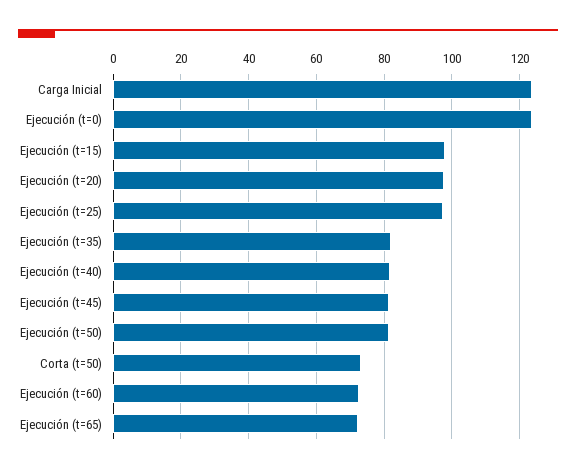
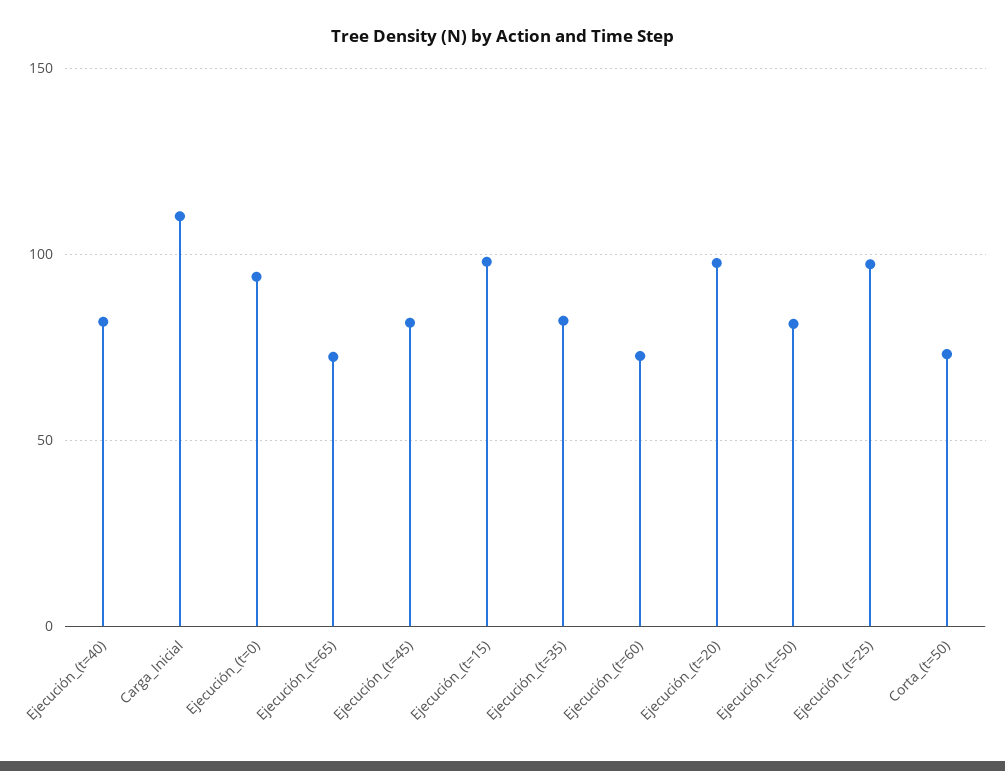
Carga Inicial: 124 -> 110
Ejecución (t=0): 124 -> 95

